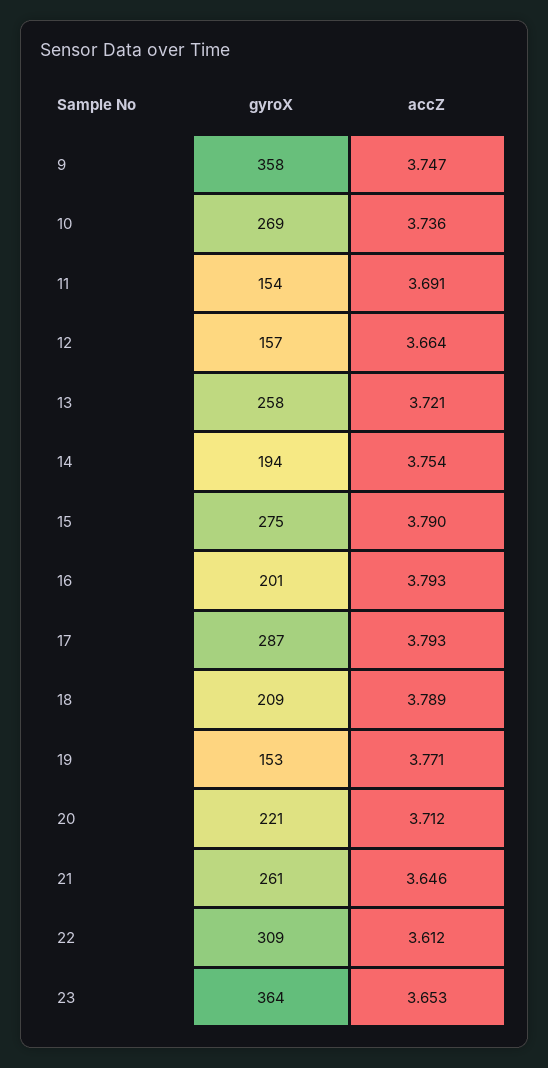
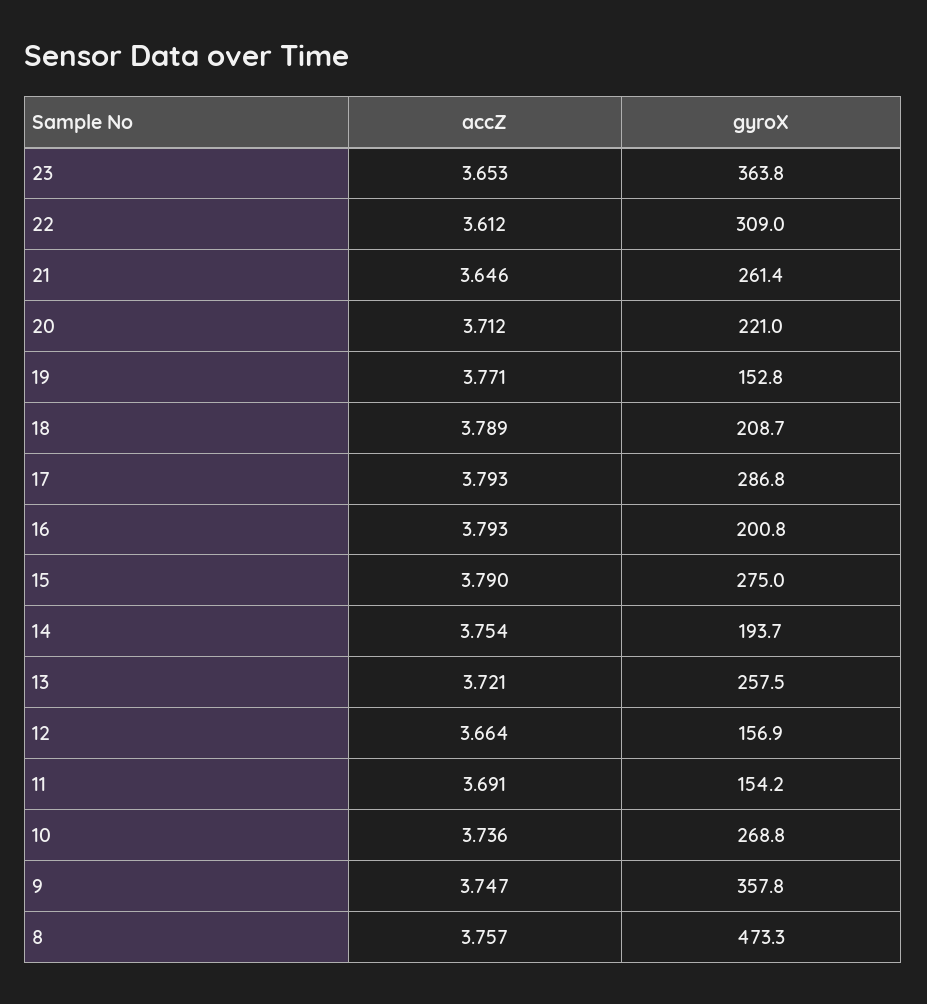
accZ, 8: none -> 3.757
gyroX, 8: none -> 473.3

